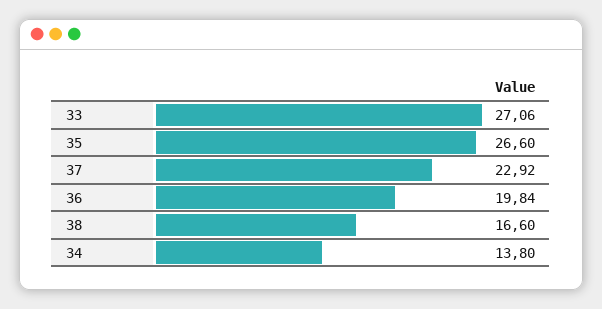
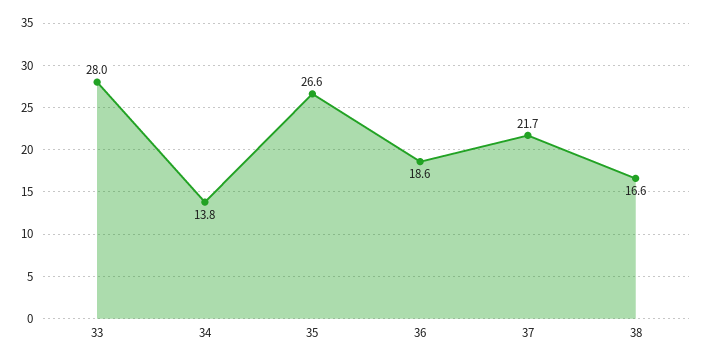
33: 27.06 -> 28
37: 22.92 -> 21.7
36: 19.84 -> 18.6

